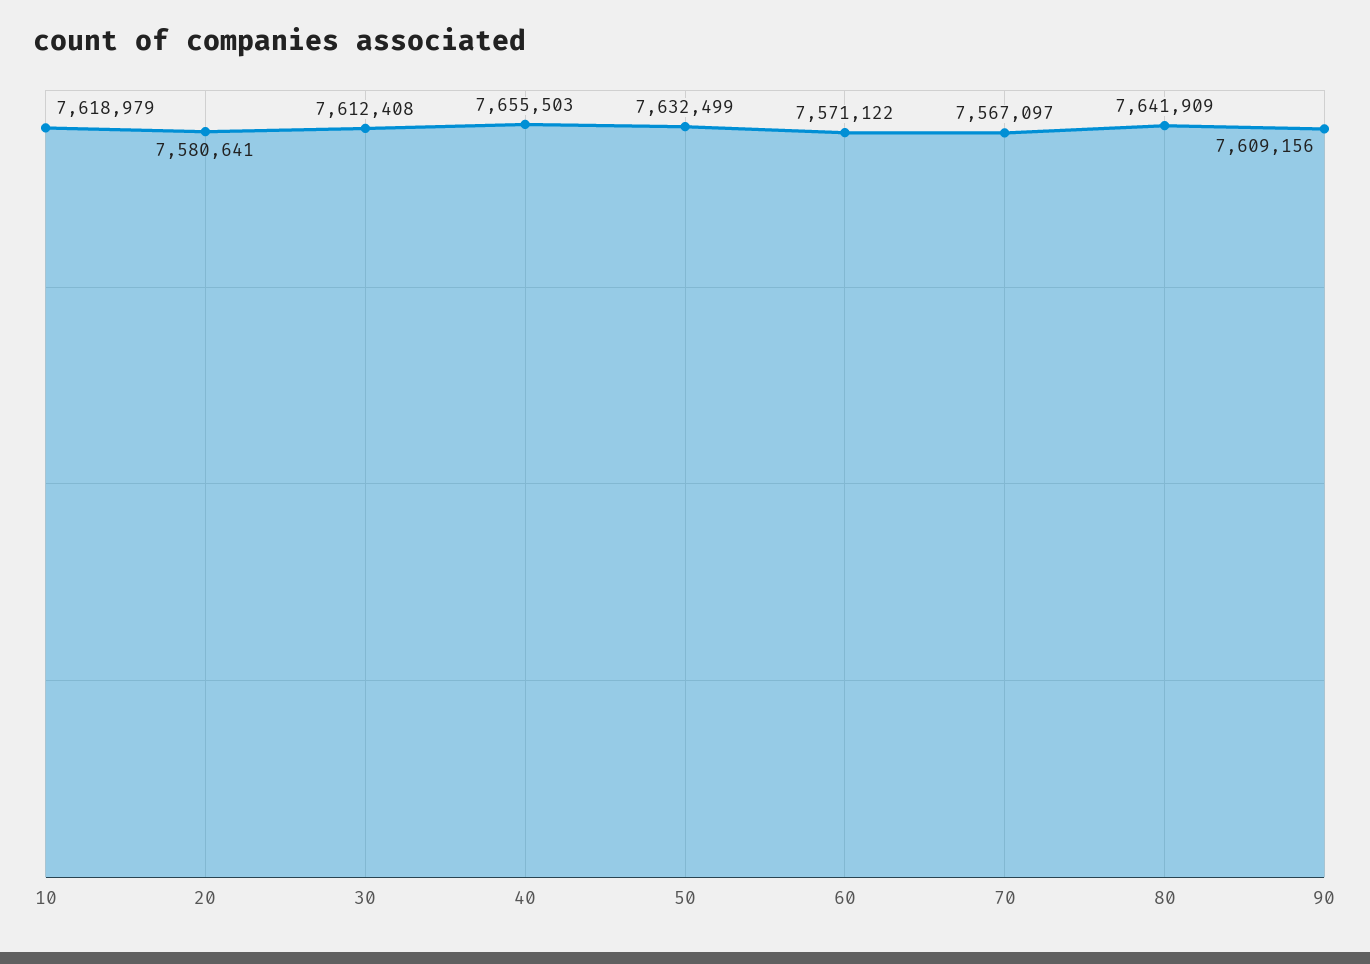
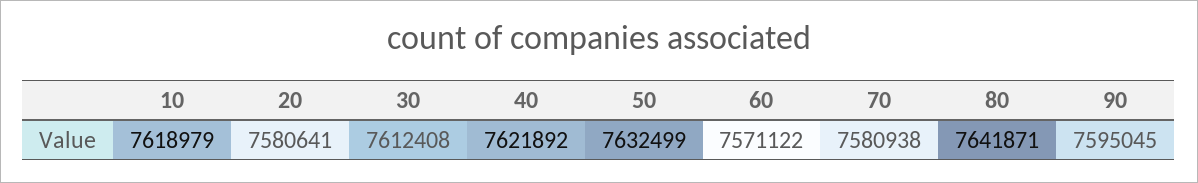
40: 7655503 -> 7621892
70: 7567097 -> 7580938
80: 7641909 -> 7641871
90: 7609156 -> 7595045

